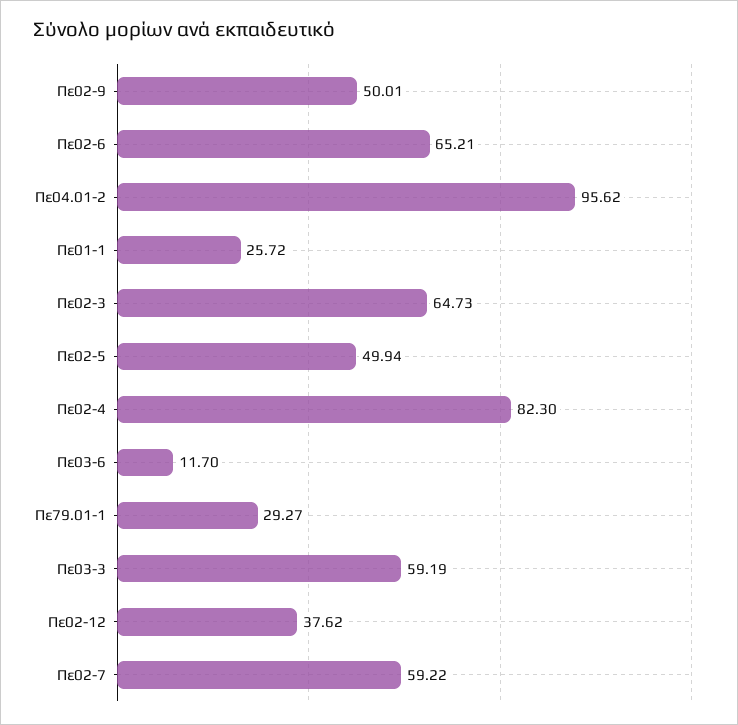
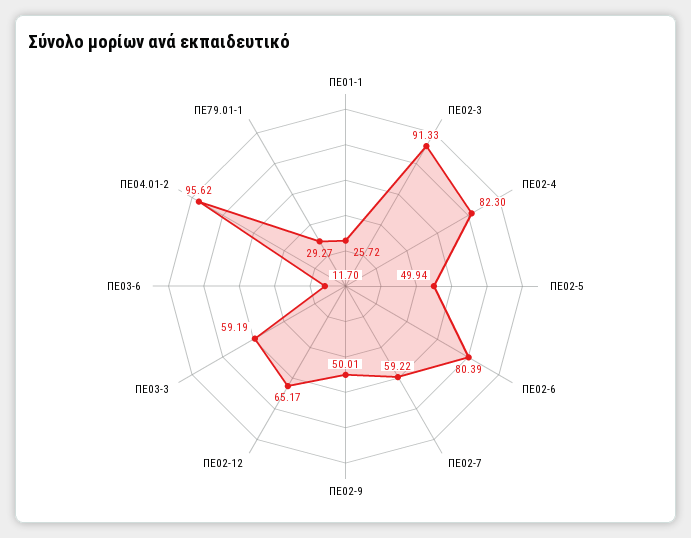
Πε02-6: 65.21 -> 80.39
Πε02-3: 64.73 -> 91.33
Πε02-12: 37.62 -> 65.17

